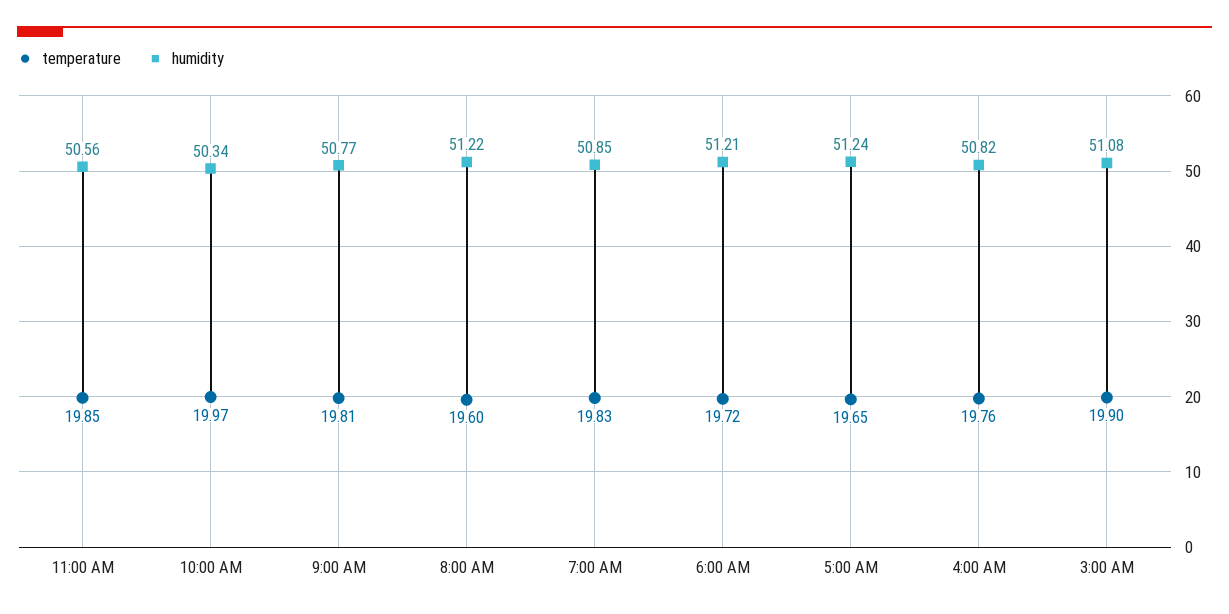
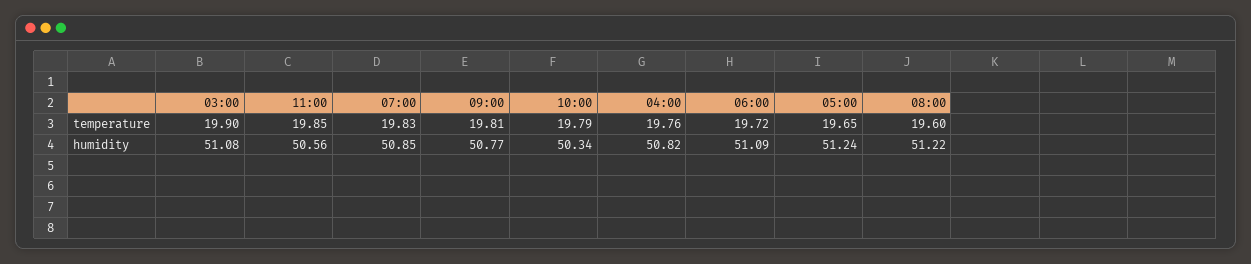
temperature, 10:00 AM: 19.97 -> 19.79
humidity, 6:00 AM: 51.21 -> 51.09

